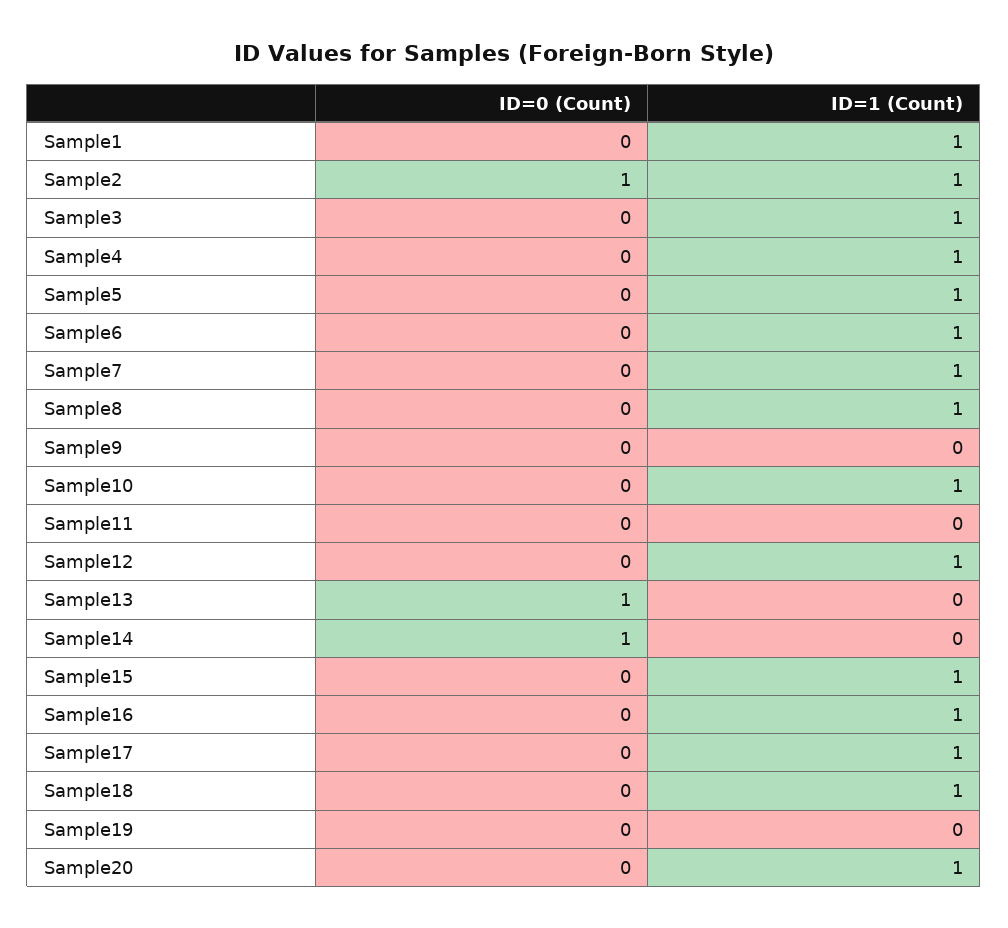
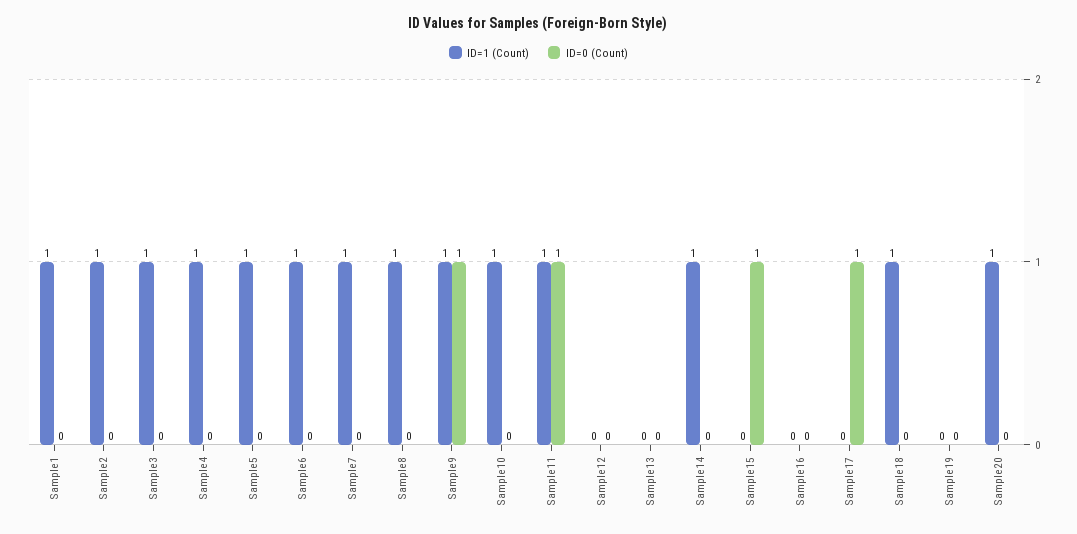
ID=0 (Count), Sample2: 1 -> 0
ID=0 (Count), Sample9: 0 -> 1
ID=1 (Count), Sample9: 0 -> 1
ID=0 (Count), Sample11: 0 -> 1
ID=1 (Count), Sample11: 0 -> 1
ID=1 (Count), Sample12: 1 -> 0
ID=0 (Count), Sample13: 1 -> 0
ID=0 (Count), Sample14: 1 -> 0
ID=1 (Count), Sample14: 0 -> 1
ID=0 (Count), Sample15: 0 -> 1
ID=1 (Count), Sample15: 1 -> 0
ID=1 (Count), Sample16: 1 -> 0
ID=0 (Count), Sample17: 0 -> 1
ID=1 (Count), Sample17: 1 -> 0

